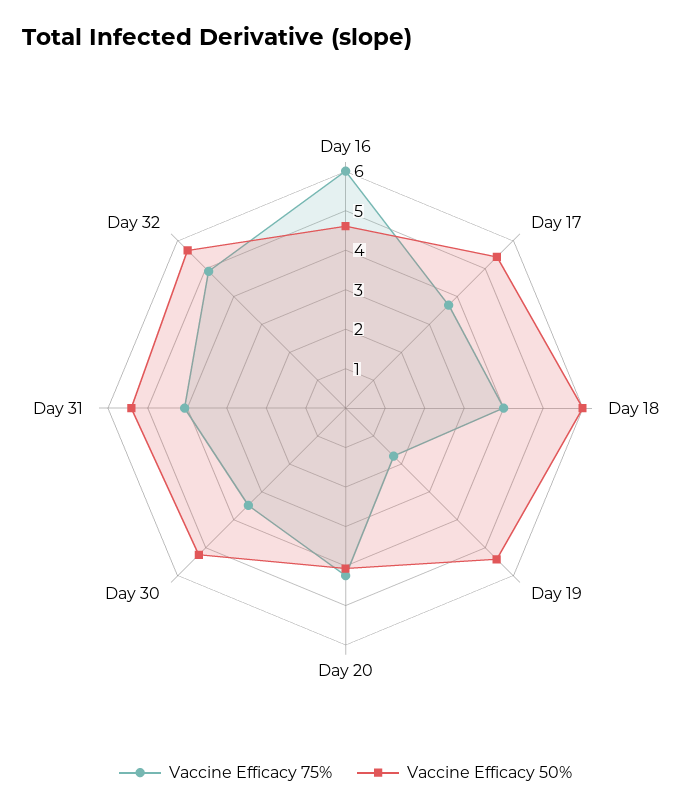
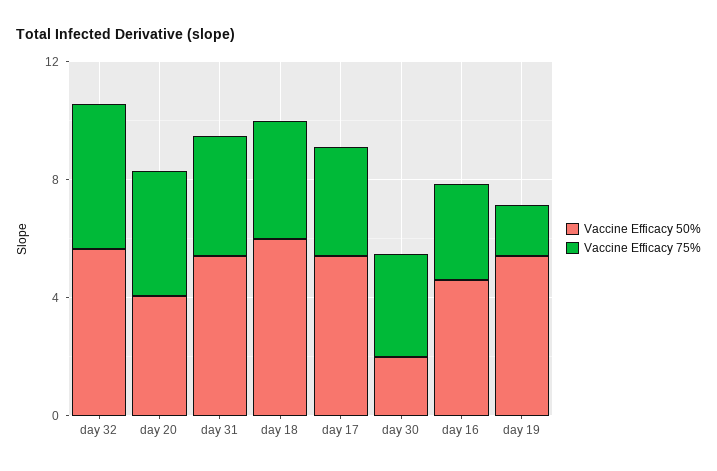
Vaccine Efficacy 75%, Day 16: 6 -> 3
Vaccine Efficacy 50%, Day 30: 5.25 -> 2

